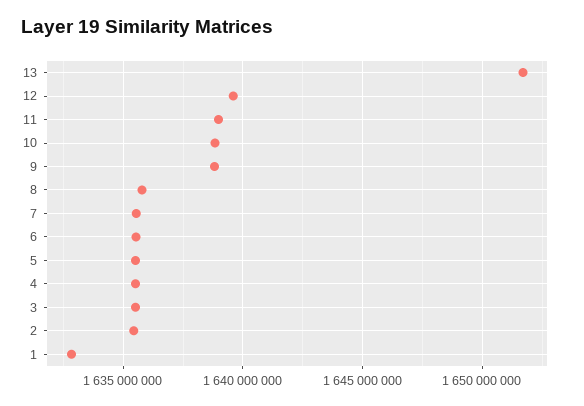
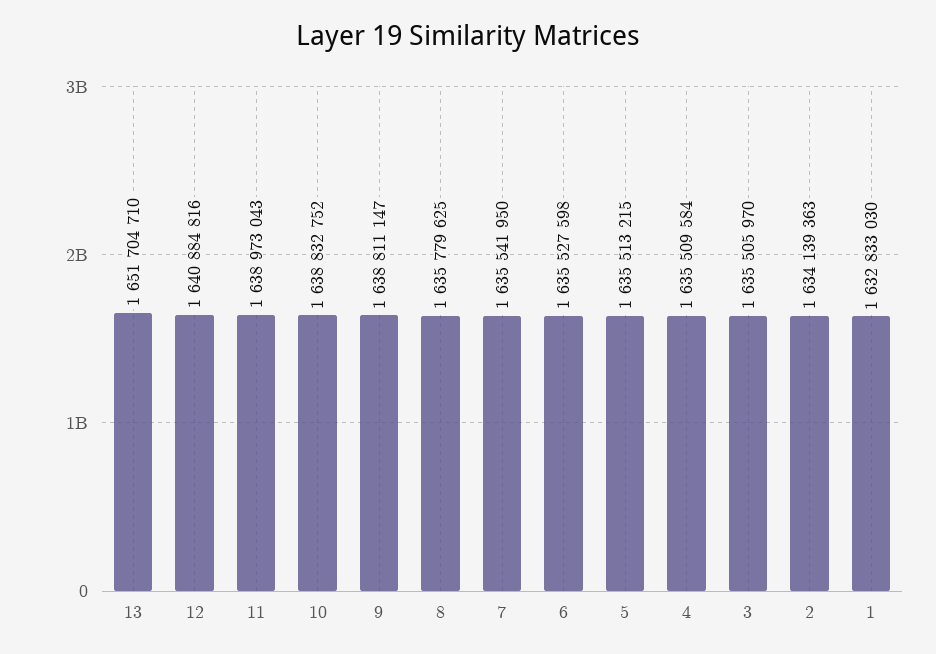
12: 1639500000 -> 1640884816
2: 1635500000 -> 1634139363

